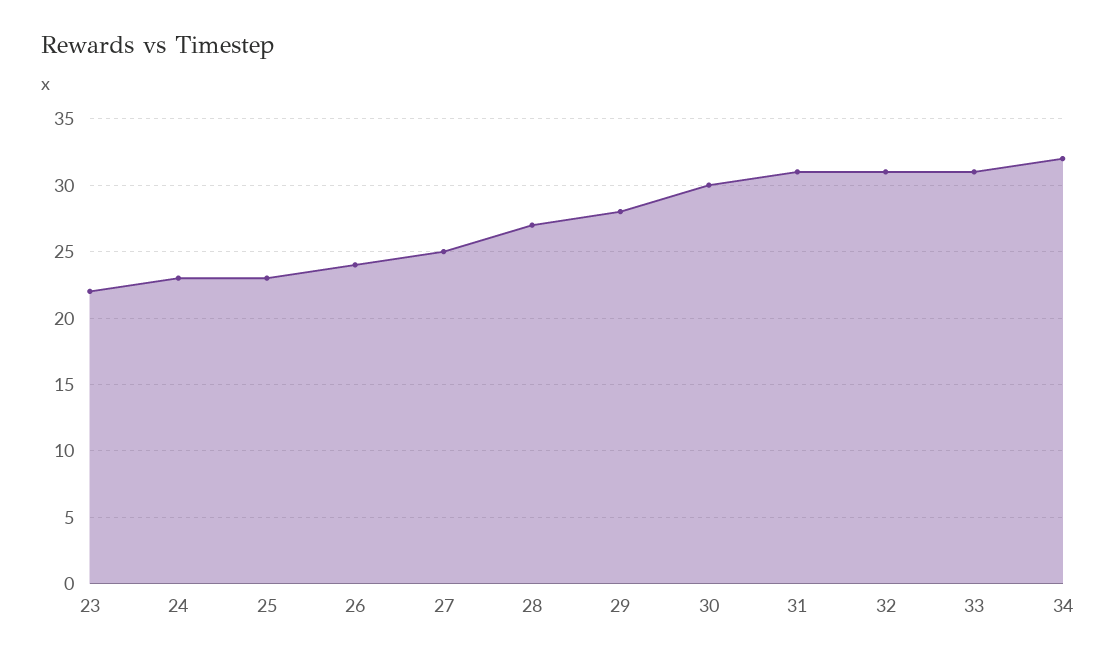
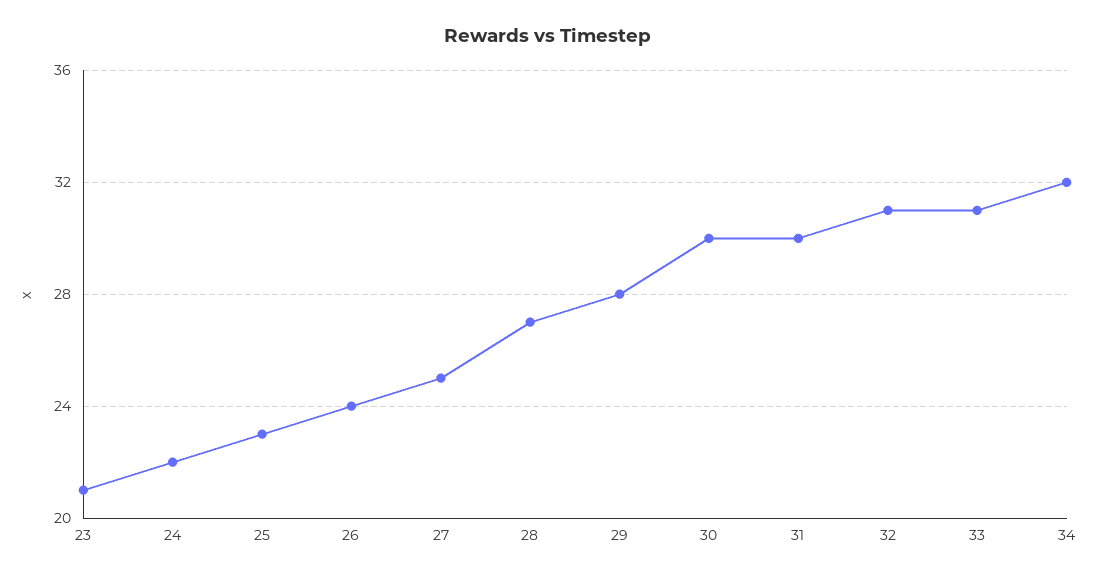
23: 22 -> 21
24: 23 -> 22
31: 31 -> 30

